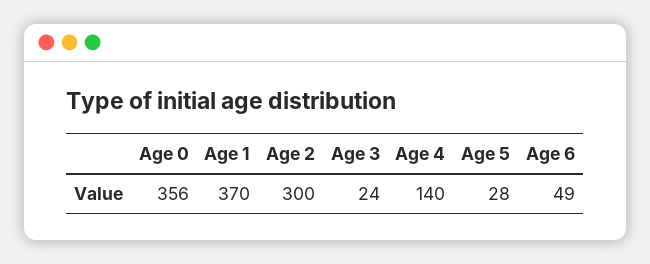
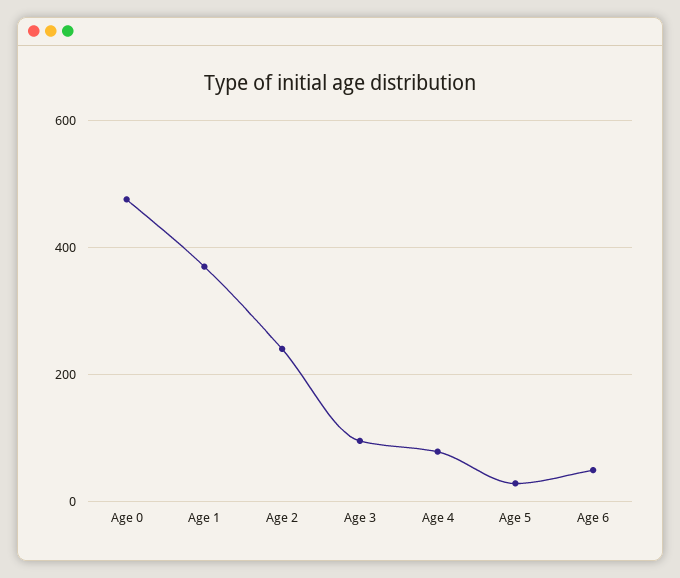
Age 0: 356 -> 480
Age 2: 300 -> 240
Age 3: 24 -> 100
Age 4: 140 -> 80

